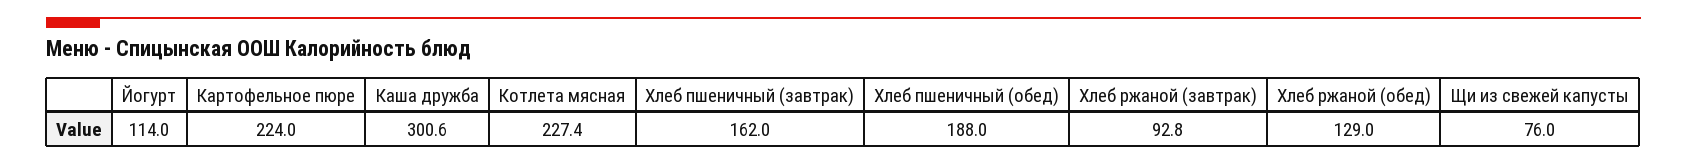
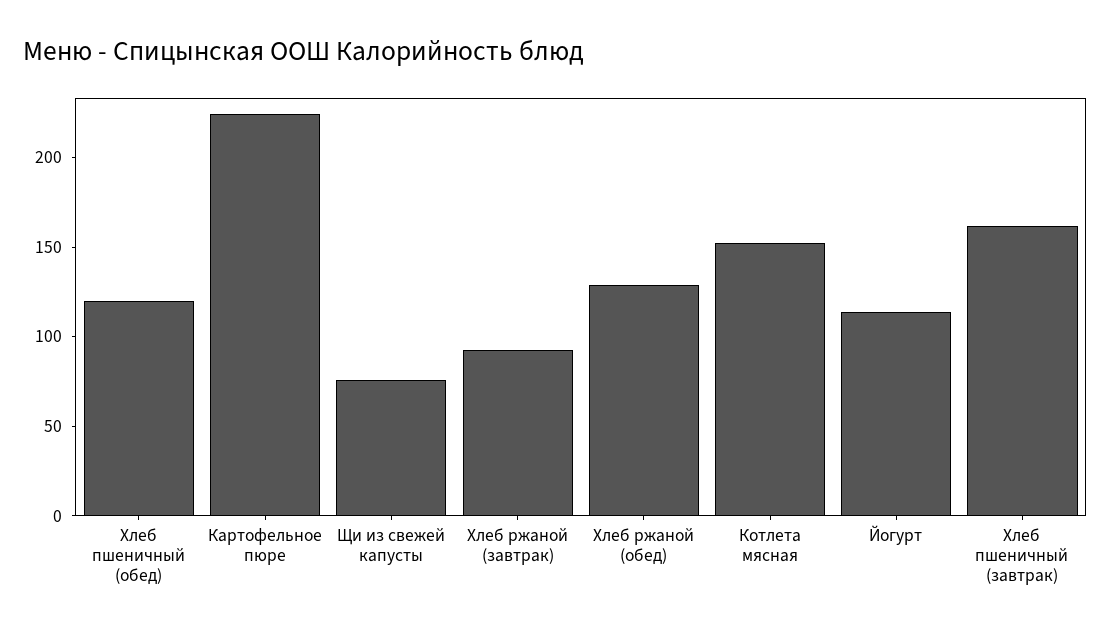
Каша дружба: 300.6 -> none
Котлета мясная: 227.4 -> 150
Хлеб пшеничный (обед): 188 -> 120

